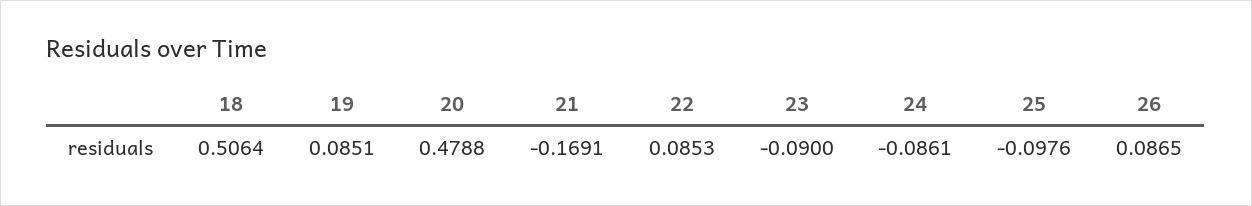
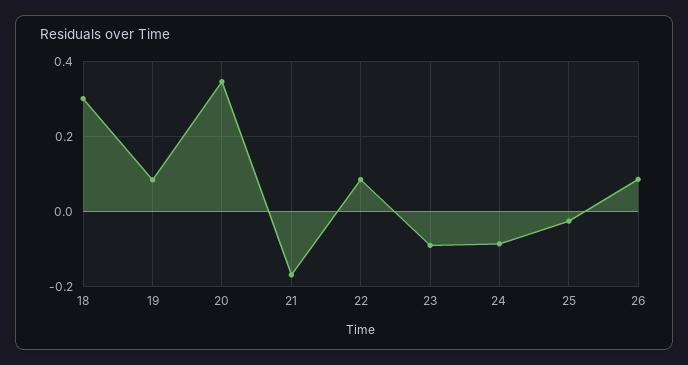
18: 0.5064 -> 0.3
20: 0.4788 -> 0.34
25: -0.0976 -> -0.02

